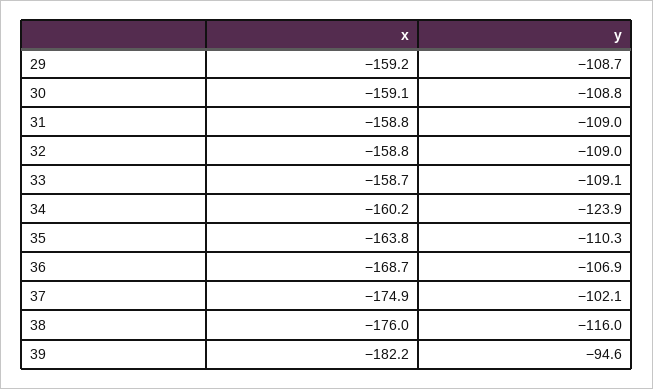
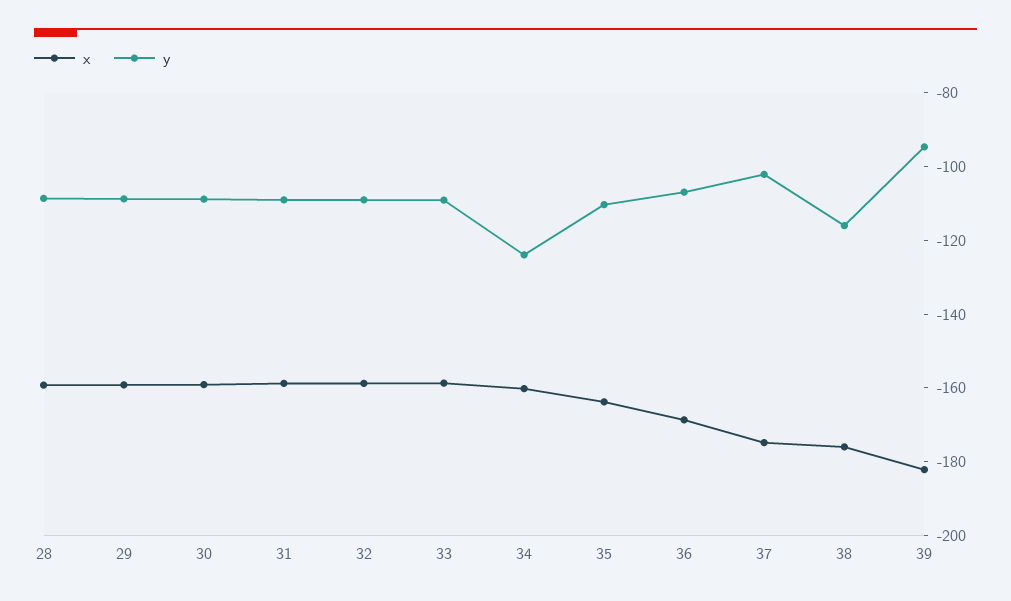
x, 28: none -> -160
y, 28: none -> -110

